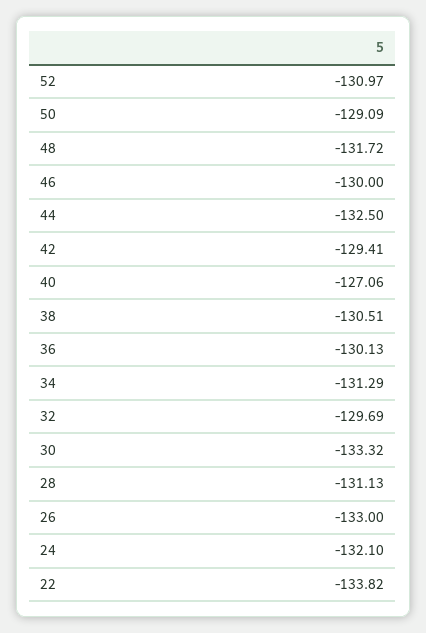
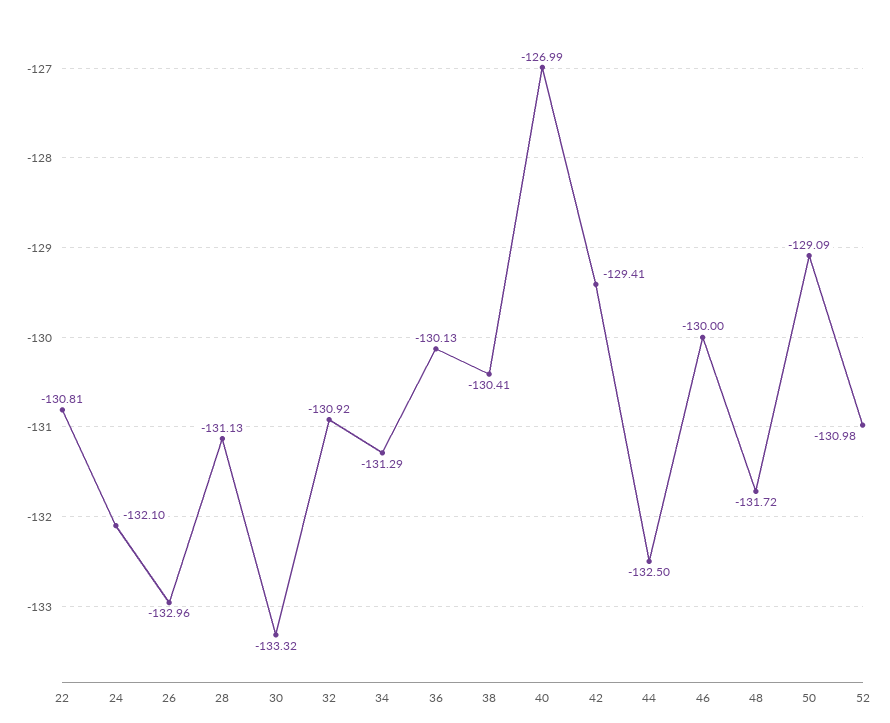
52: -130.97 -> -130.98
40: -127.06 -> -126.99
38: -130.51 -> -130.41
32: -129.69 -> -130.92
26: -133 -> -132.96
22: -133.82 -> -130.81

